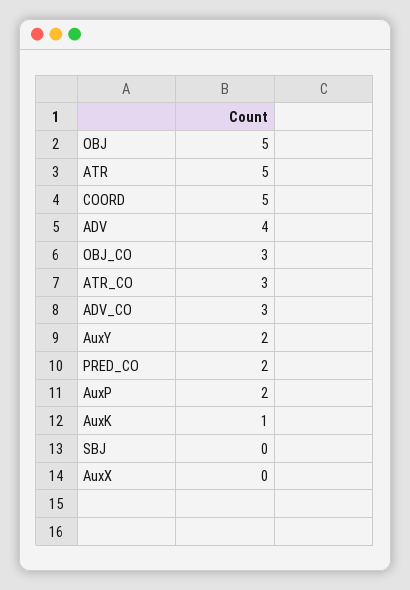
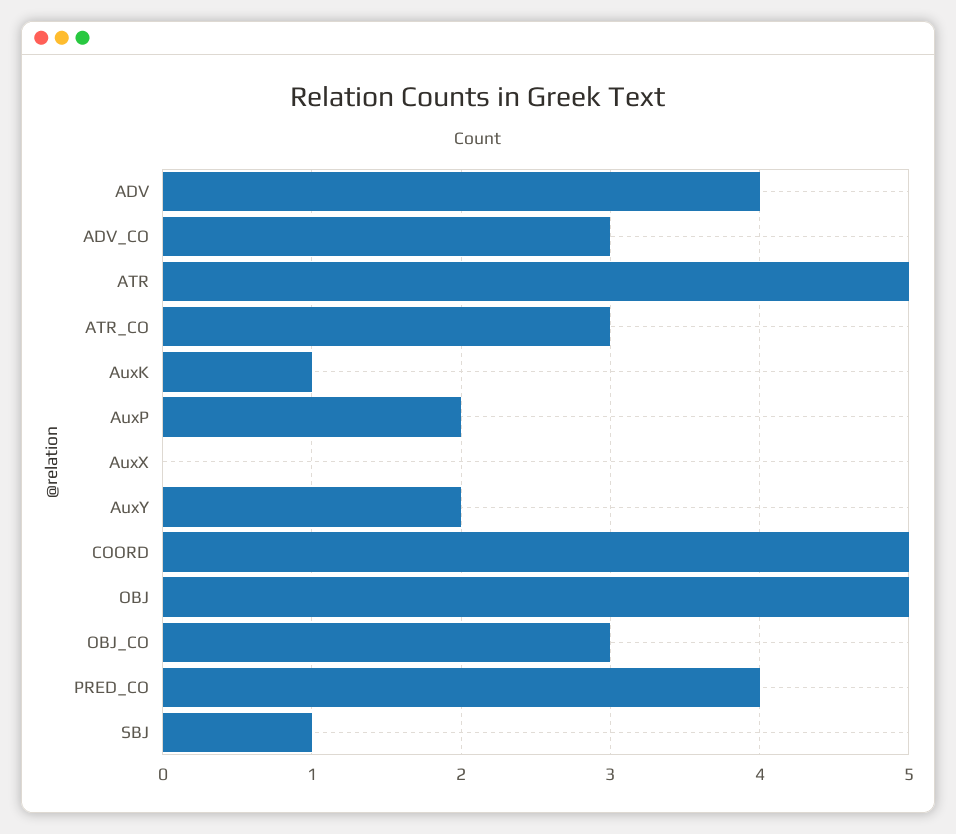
PRED_CO: 2 -> 4
SBJ: 0 -> 1

